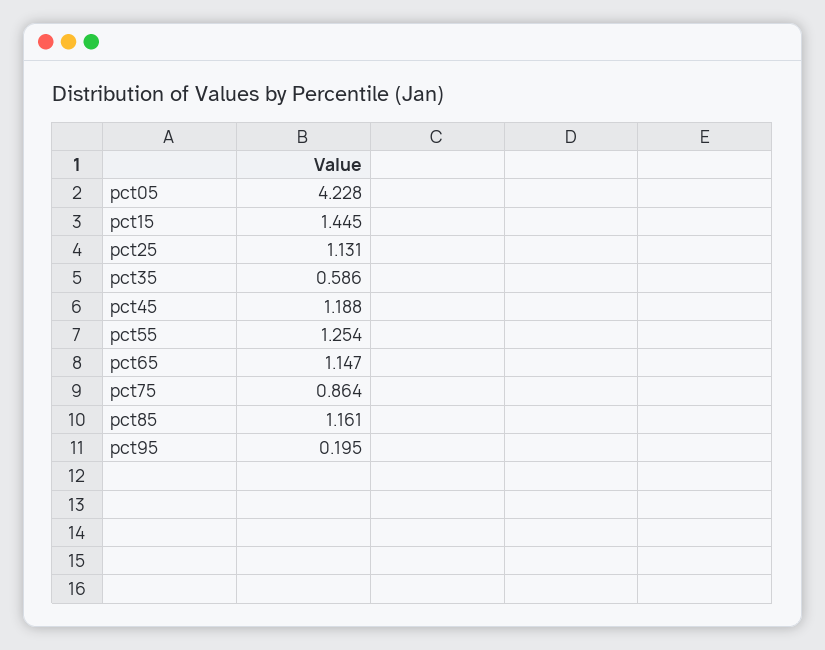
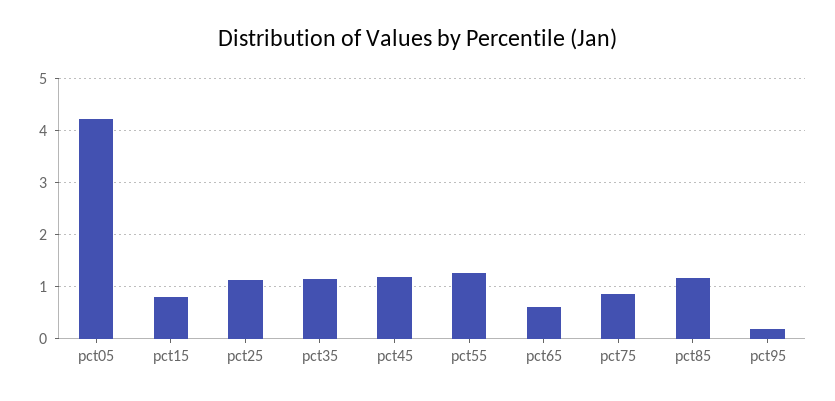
pct15: 1.445 -> 0.8
pct35: 0.586 -> 1.2
pct65: 1.147 -> 0.6

